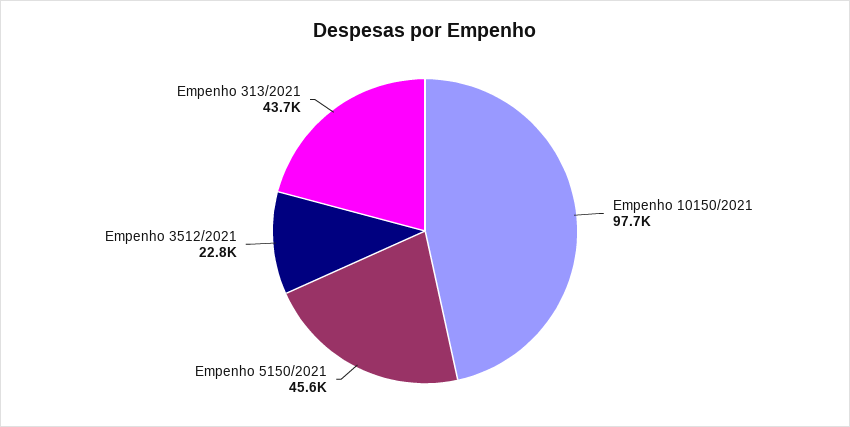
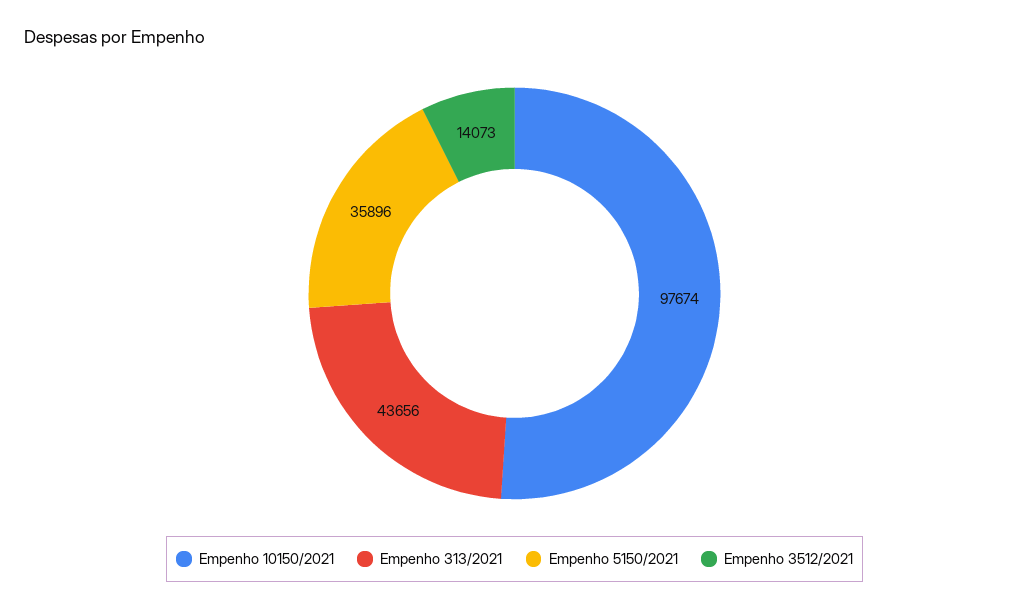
Empenho 5150/2021: 45600 -> 35896
Empenho 3512/2021: 22800 -> 14073

